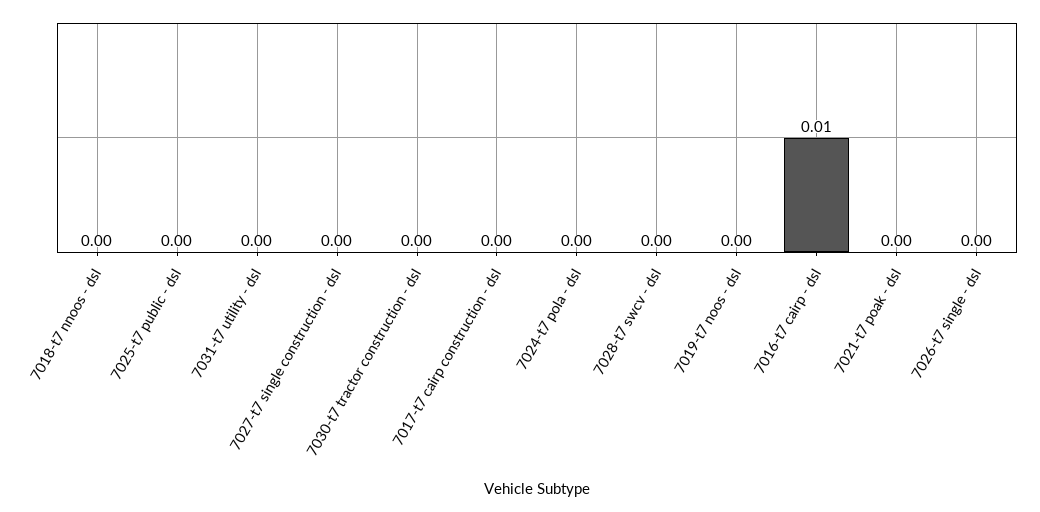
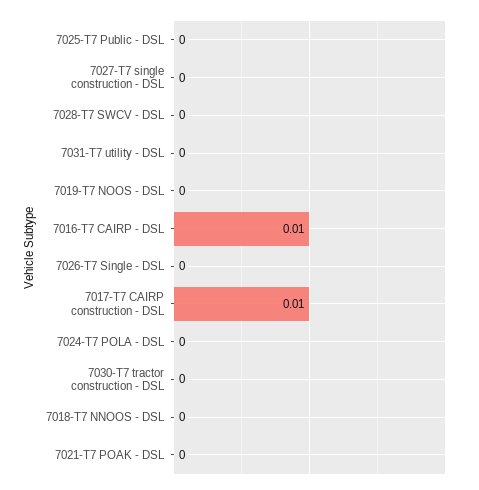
7017-t7 cairp construction - dsl: 0 -> 0.01

